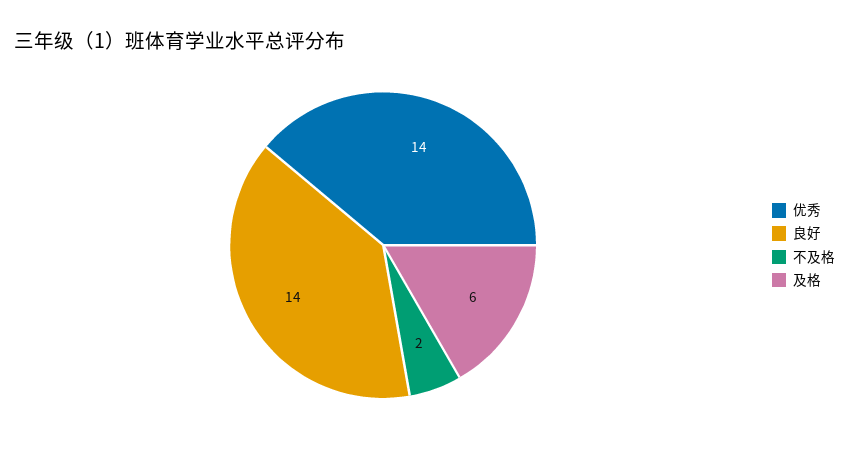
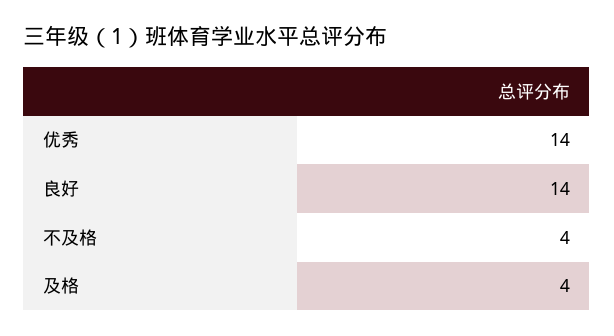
不及格: 2 -> 4
及格: 6 -> 4

